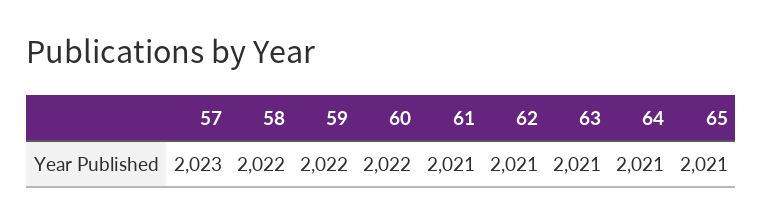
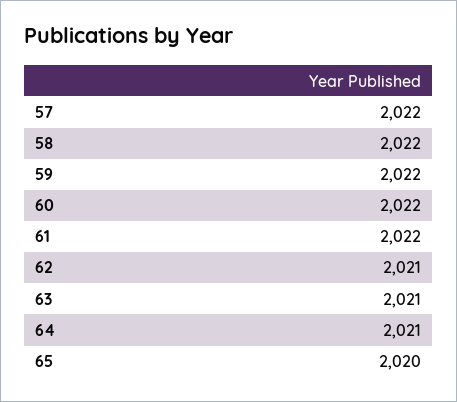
57: 2023 -> 2022
61: 2021 -> 2022
65: 2021 -> 2020

